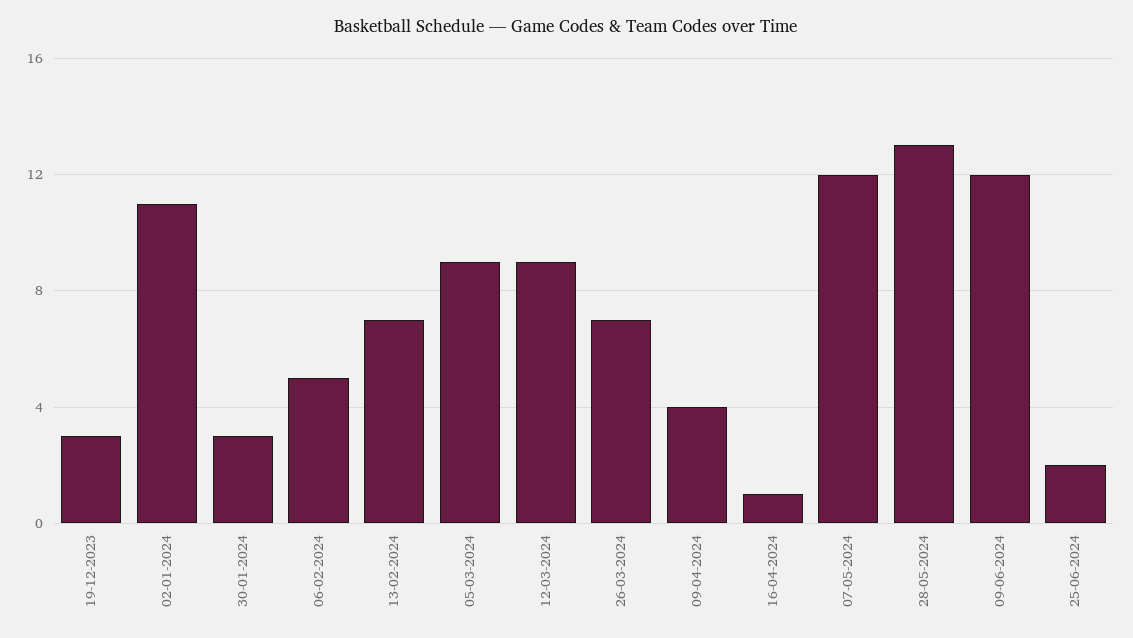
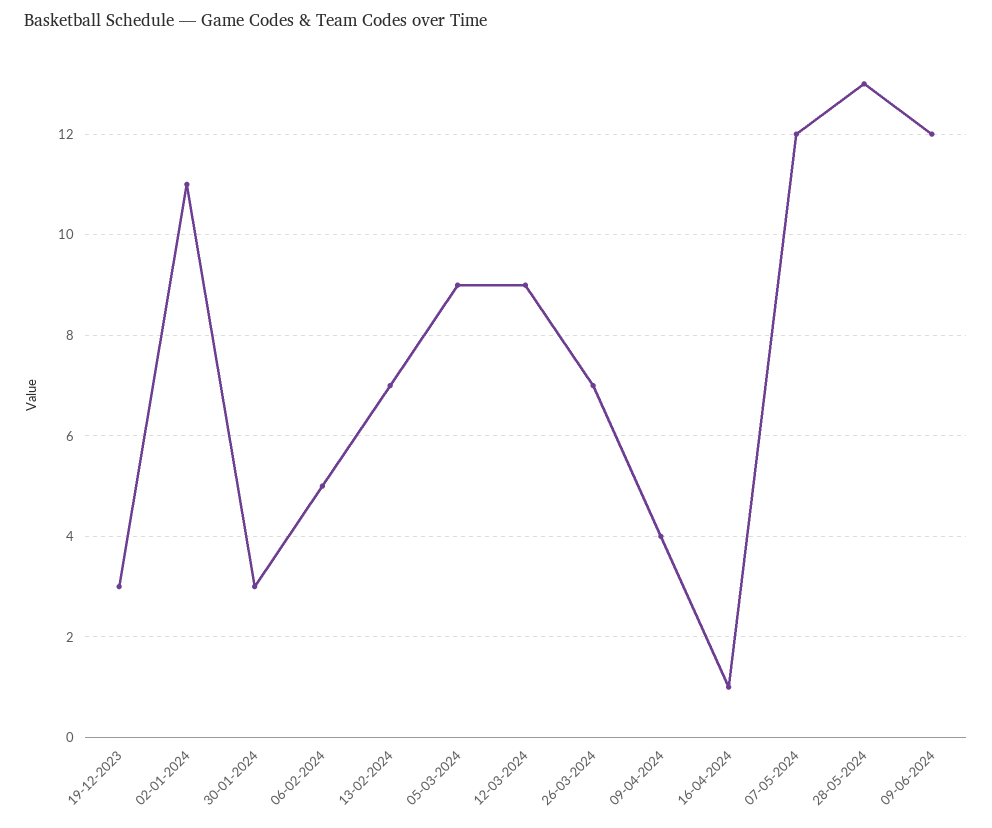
25-06-2024: 2 -> none

